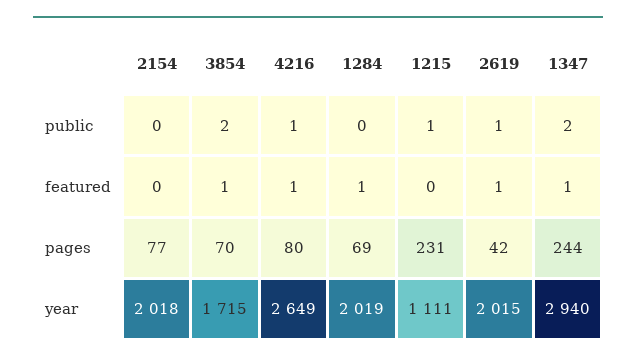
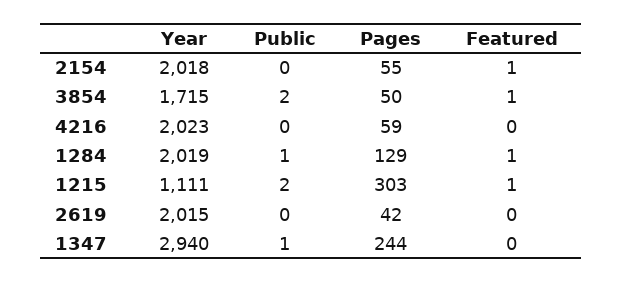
4216, public: 1 -> 0
1284, public: 0 -> 1
1215, public: 1 -> 2
2619, public: 1 -> 0
1347, public: 2 -> 1
2154, featured: 0 -> 1
4216, featured: 1 -> 0
1215, featured: 0 -> 1
2619, featured: 1 -> 0
1347, featured: 1 -> 0
2154, pages: 77 -> 55
3854, pages: 70 -> 50
4216, pages: 80 -> 59
1284, pages: 69 -> 129
1215, pages: 231 -> 303
4216, year: 2649 -> 2023

